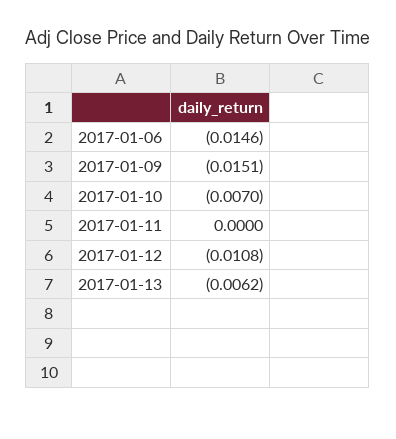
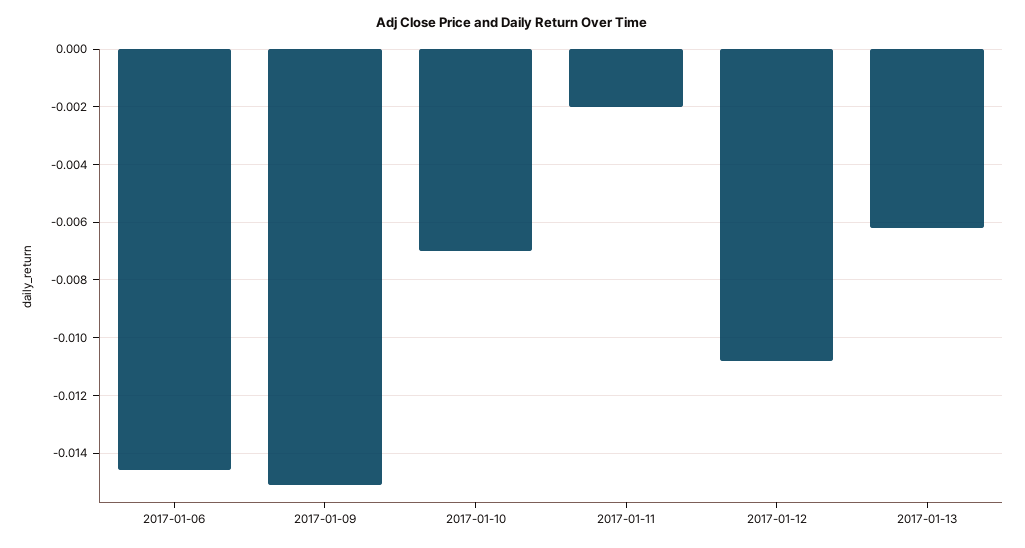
2017-01-11: 0 -> -0.002

